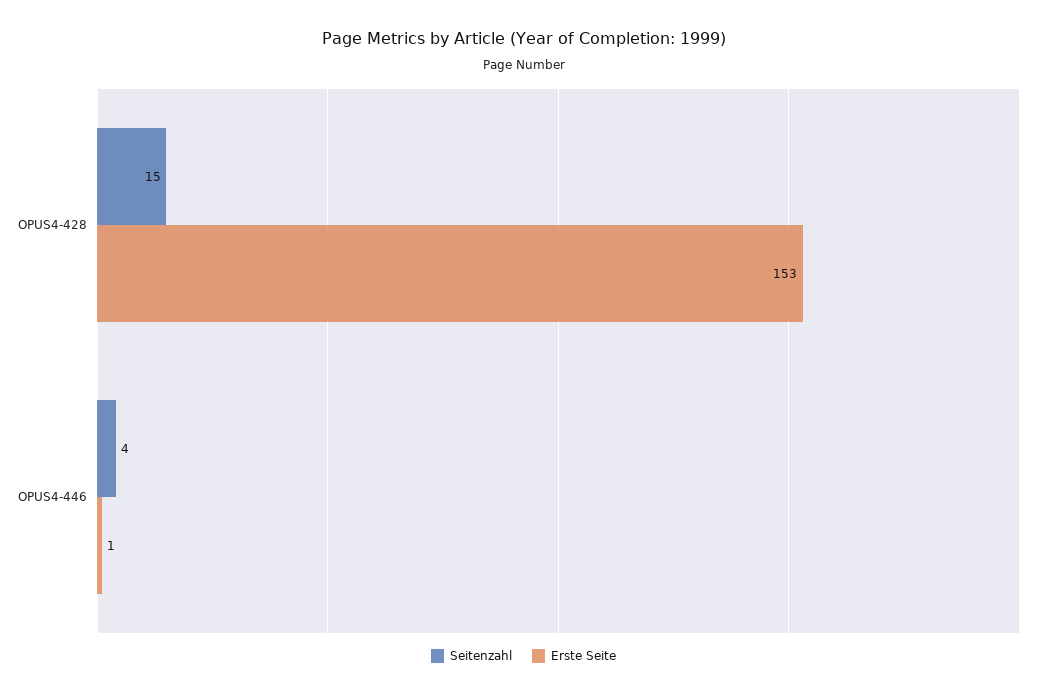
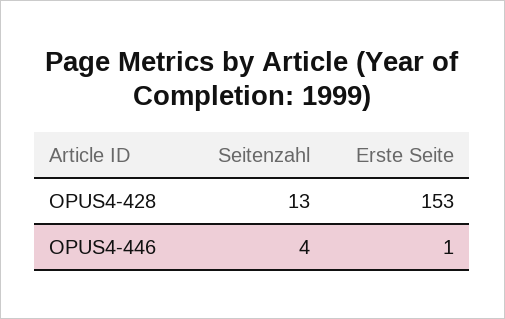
Seitenzahl, OPUS4-428: 15 -> 13

